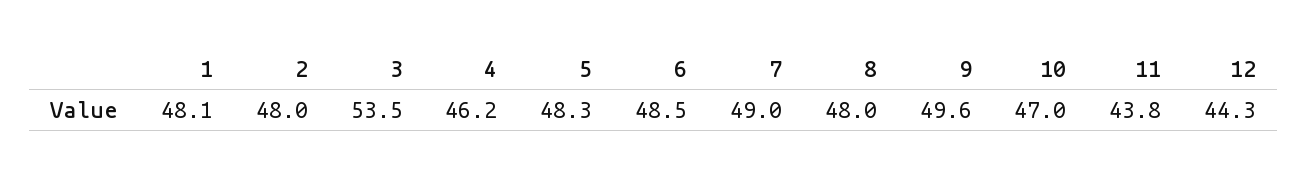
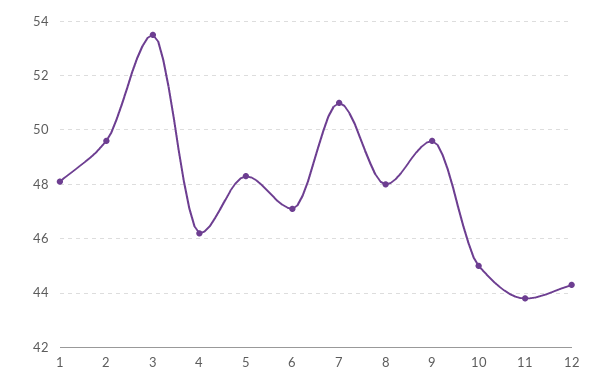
2: 48 -> 49.5
6: 48.5 -> 47
7: 49 -> 51
10: 47 -> 45

